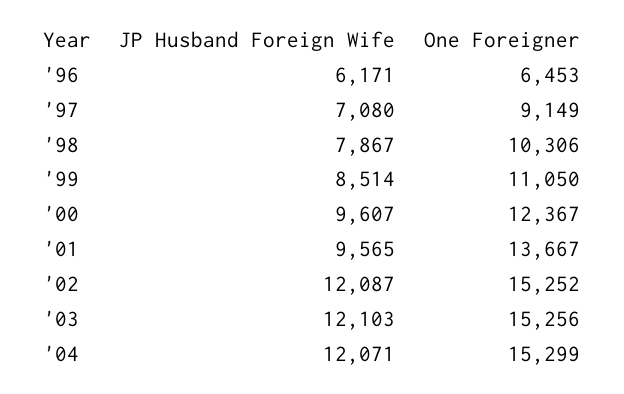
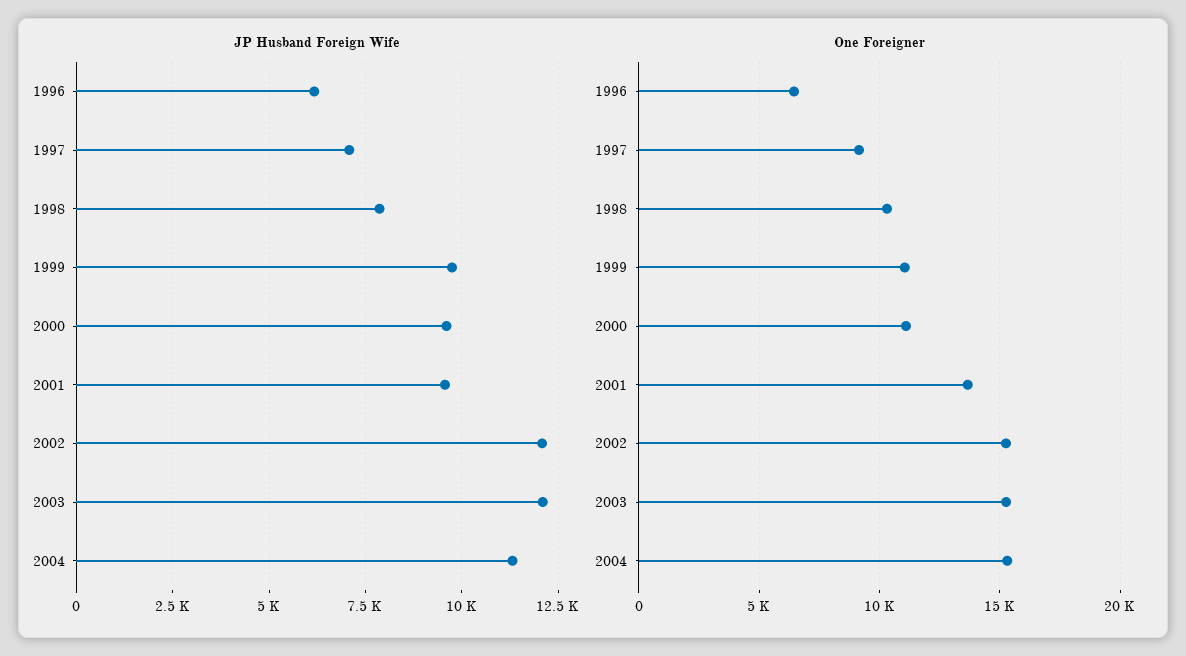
JP Husband Foreign Wife, '99: 8514 -> 9750
One Foreigner, '00: 12367 -> 11000
JP Husband Foreign Wife, '04: 12071 -> 11250

